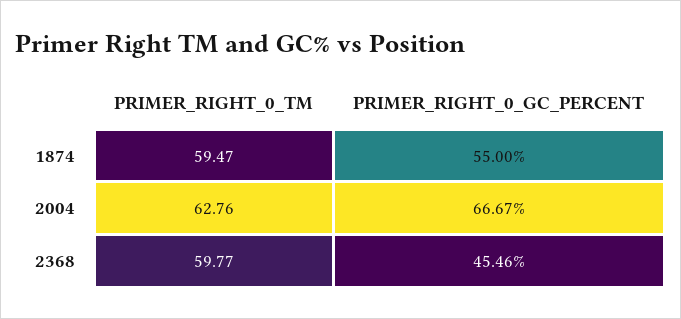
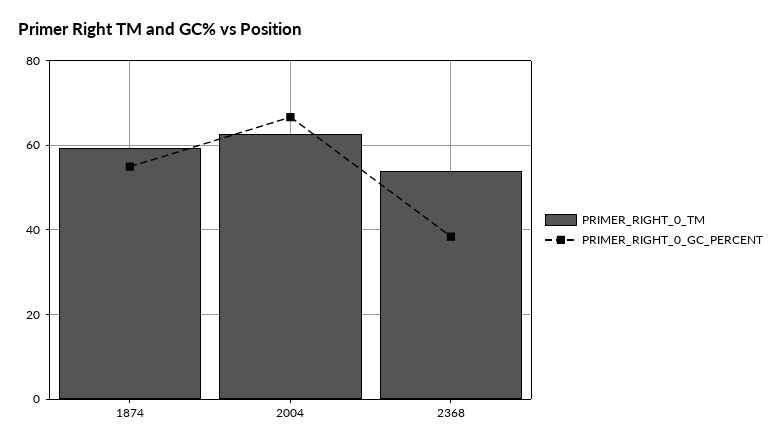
PRIMER_RIGHT_0_TM, 2368: 59.77 -> 54
PRIMER_RIGHT_0_GC_PERCENT, 2368: 45.46 -> 38

